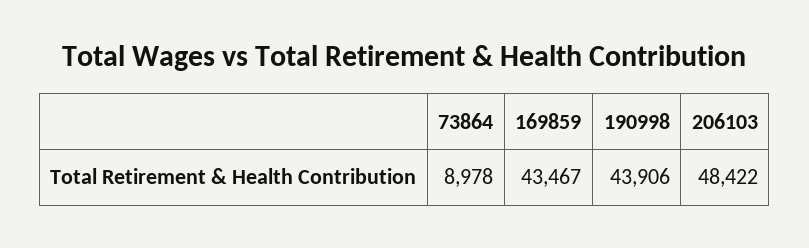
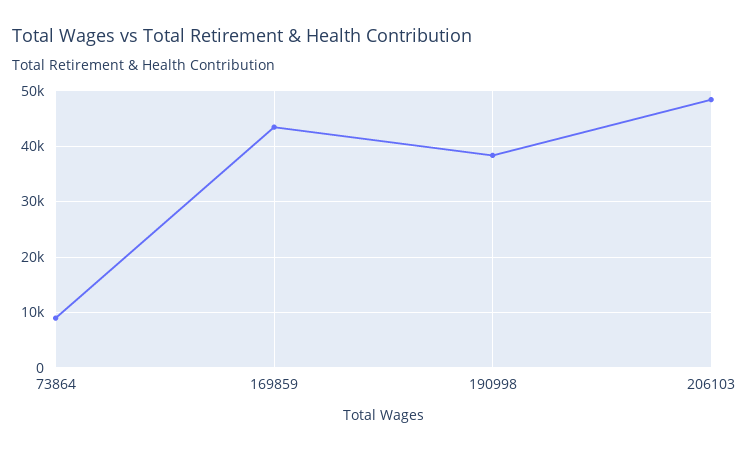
190998: 43906 -> 38000

